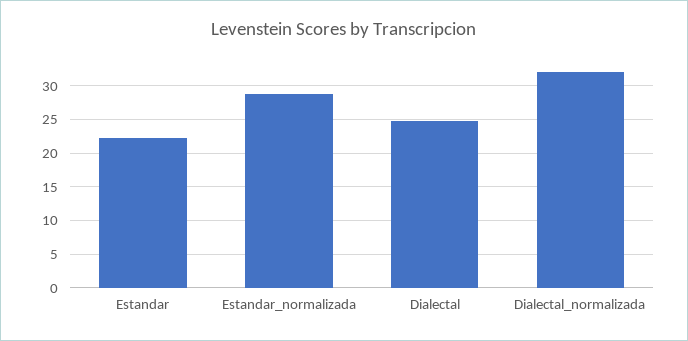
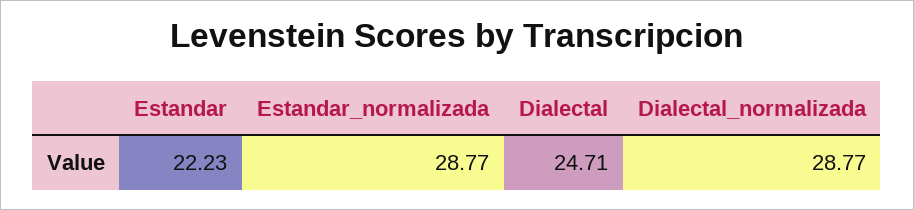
Dialectal_normalizada: 32 -> 28.77

